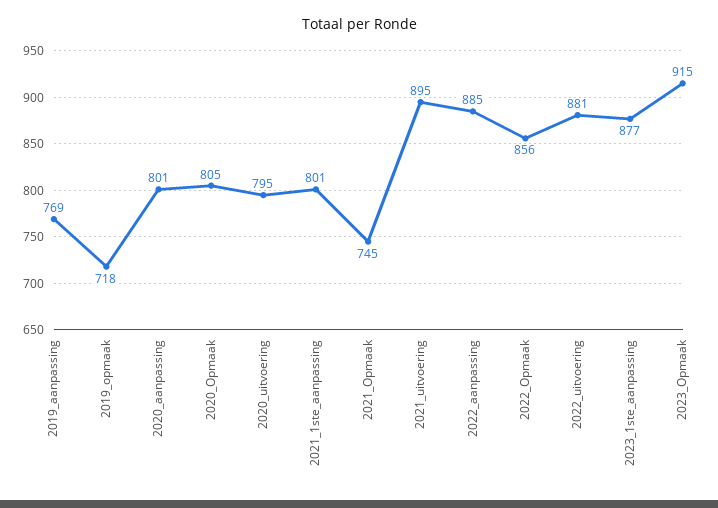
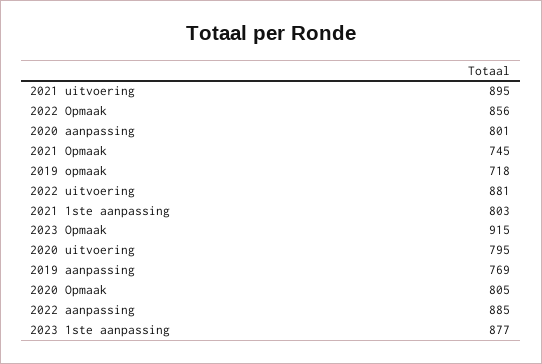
2021_1ste_aanpassing: 801 -> 803

